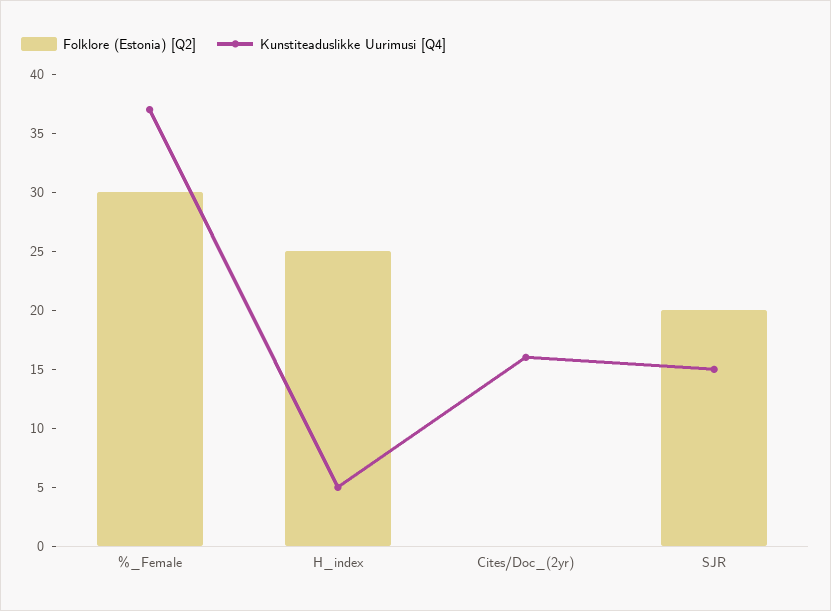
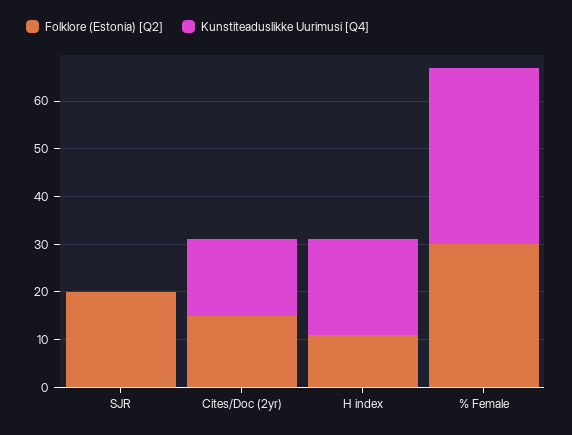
Folklore (Estonia) [Q2], H_index: 25 -> 10
Kunstiteaduslikke Uurimusi [Q4], H_index: 5 -> 20
Folklore (Estonia) [Q2], Cites/Doc_(2yr): 0 -> 15
Kunstiteaduslikke Uurimusi [Q4], SJR: 15 -> 0

